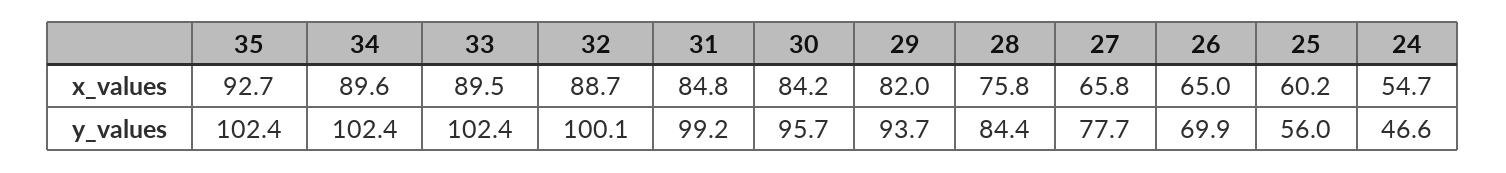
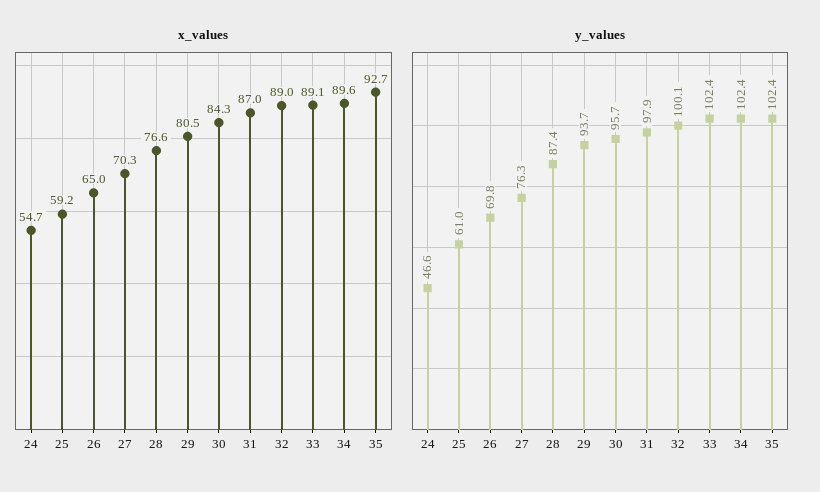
x_values, 33: 89.5 -> 89.1
x_values, 32: 88.7 -> 89
x_values, 31: 84.8 -> 87
x_values, 30: 84.2 -> 84.3
x_values, 29: 82 -> 80.5
x_values, 28: 75.8 -> 76.6
x_values, 27: 65.8 -> 70.3
x_values, 25: 60.2 -> 59.2
y_values, 31: 99.2 -> 97.9
y_values, 28: 84.4 -> 87.4
y_values, 27: 77.7 -> 76.3
y_values, 26: 69.9 -> 69.8
y_values, 25: 56 -> 61

